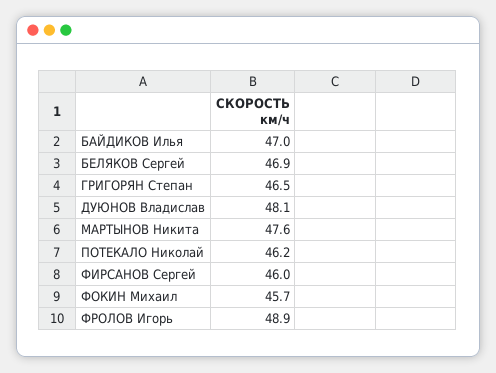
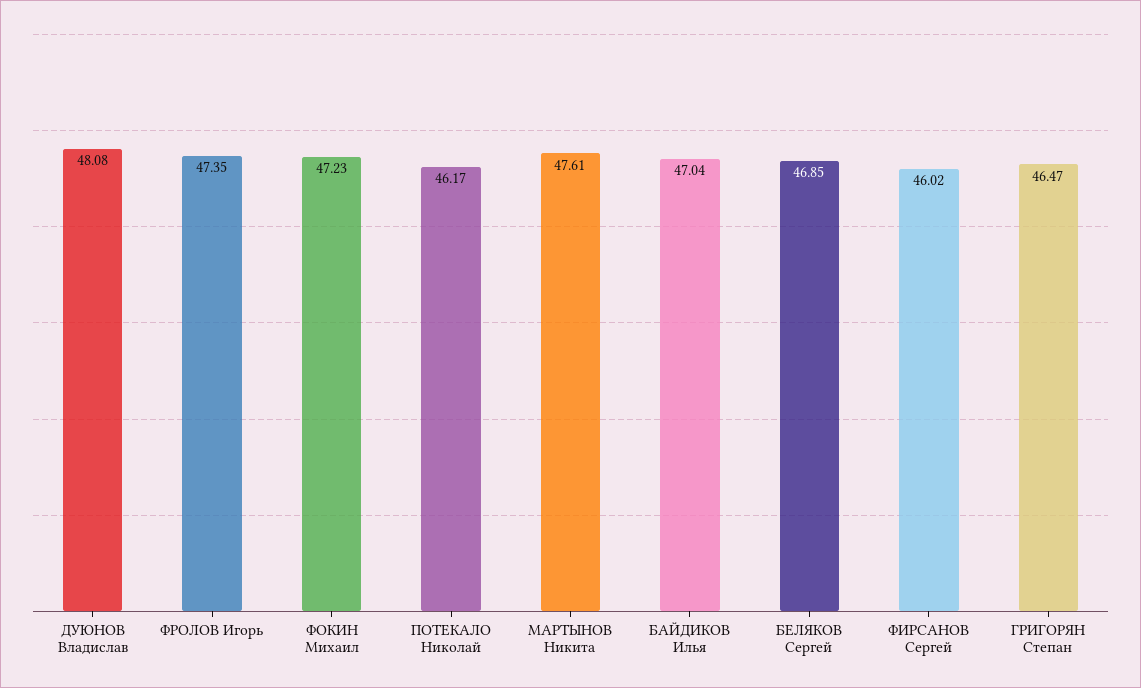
ФОКИН Михаил: 45.7 -> 47.23
ФРОЛОВ Игорь: 48.9 -> 47.35

